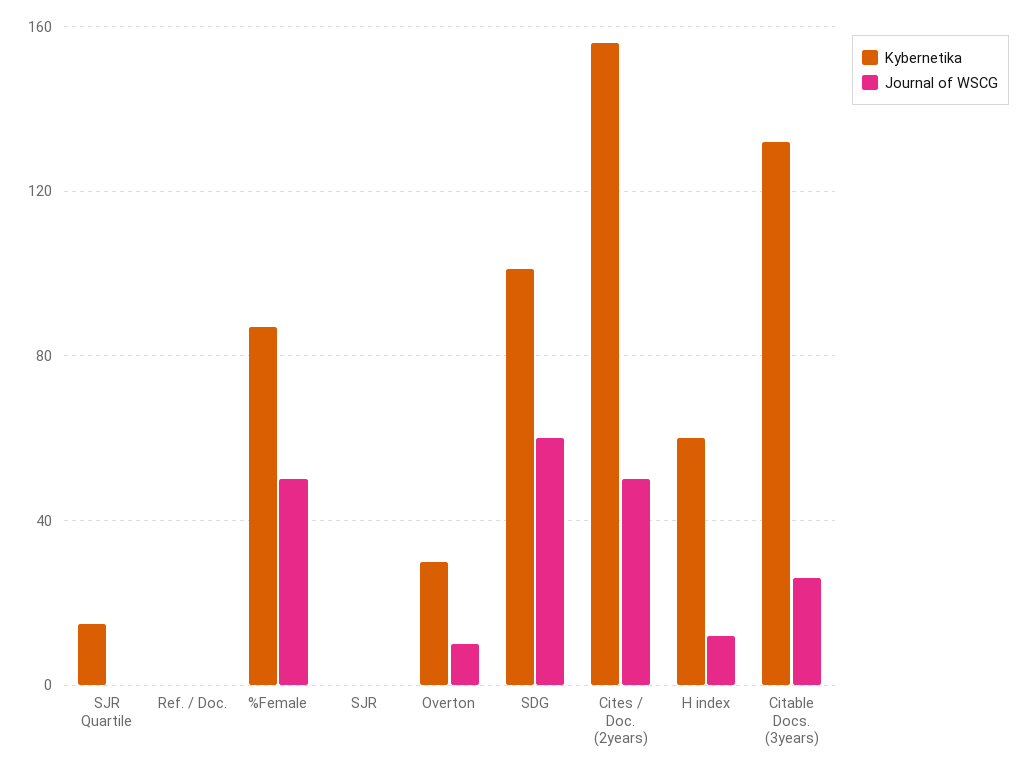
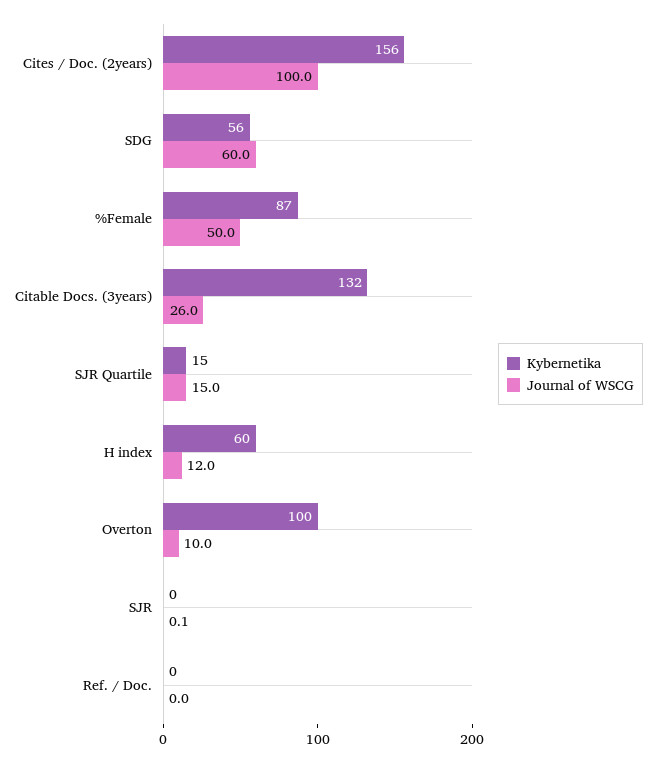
Journal of WSCG, SJR Quartile: 0 -> 15
Kybernetika, Overton: 30 -> 100
Kybernetika, SDG: 100 -> 56
Journal of WSCG, Cites / Doc. (2years): 50 -> 100

